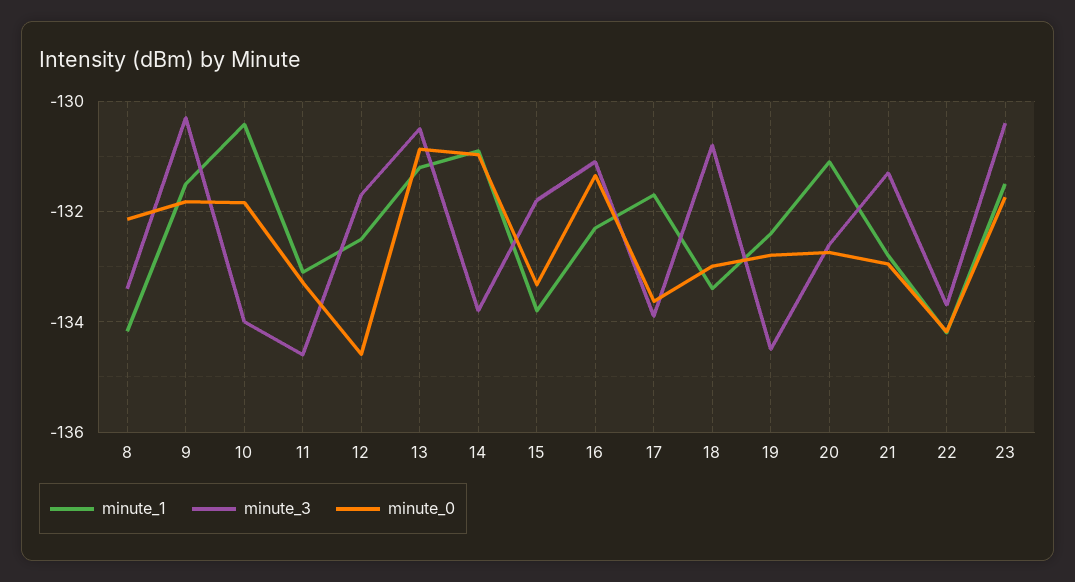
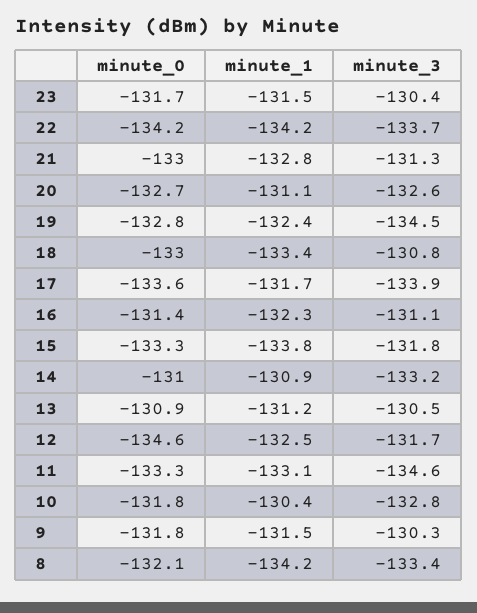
minute_3, 10: -134 -> -132.8
minute_3, 14: -133.8 -> -133.2

